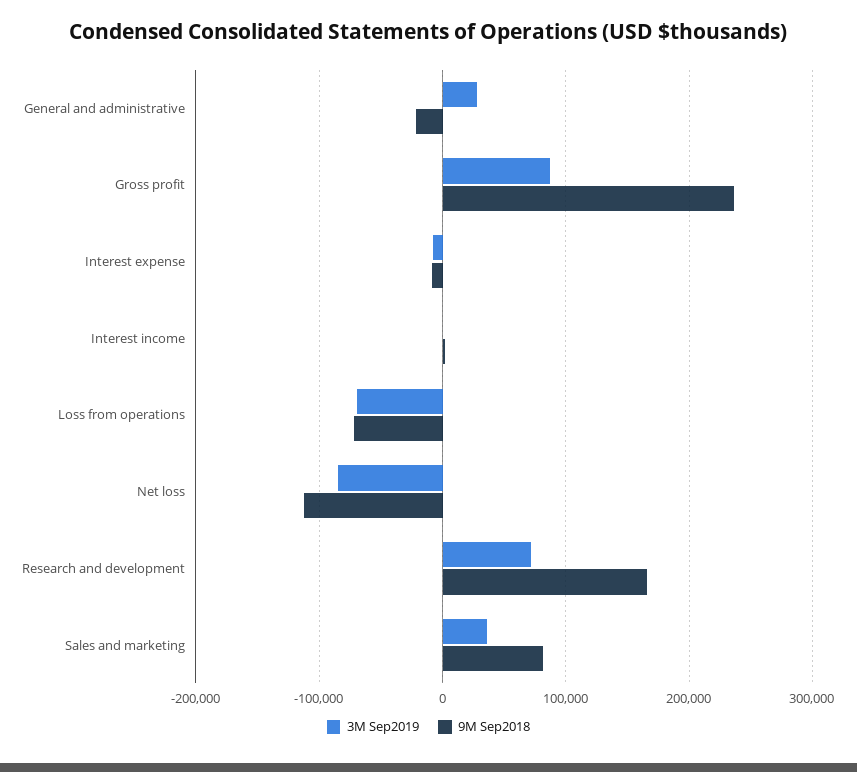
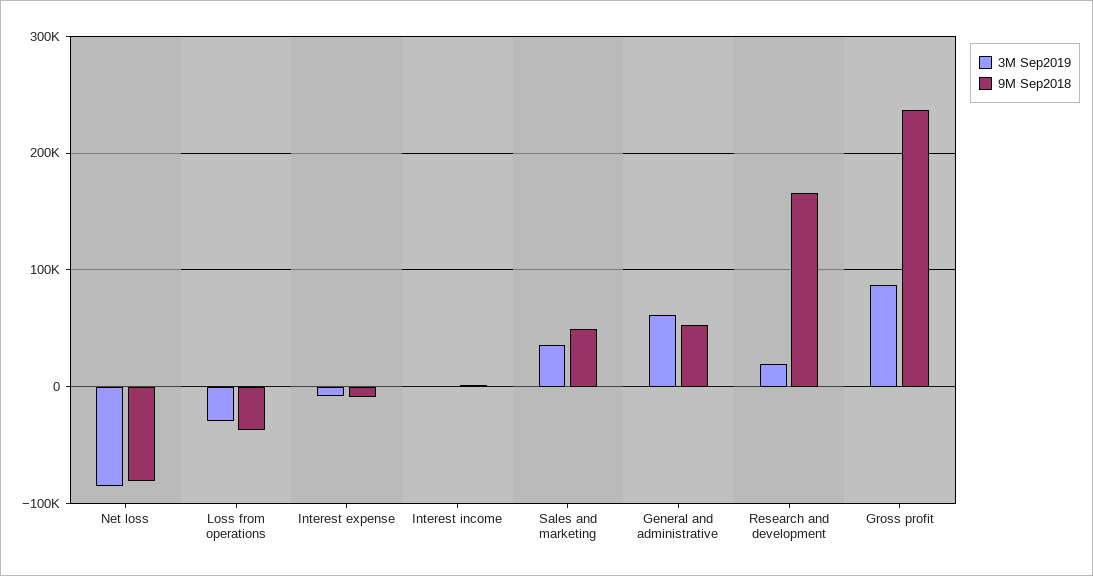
3M Sep2019, General and administrative: 30000 -> 60000
9M Sep2018, General and administrative: -20000 -> 50000
3M Sep2019, Loss from operations: -70000 -> -30000
9M Sep2018, Loss from operations: -70000 -> -40000
9M Sep2018, Net loss: -110000 -> -80000
3M Sep2019, Research and development: 70000 -> 20000
9M Sep2018, Sales and marketing: 80000 -> 50000

